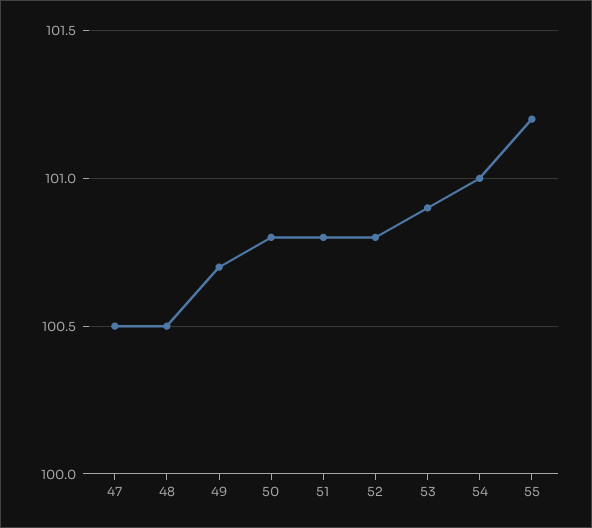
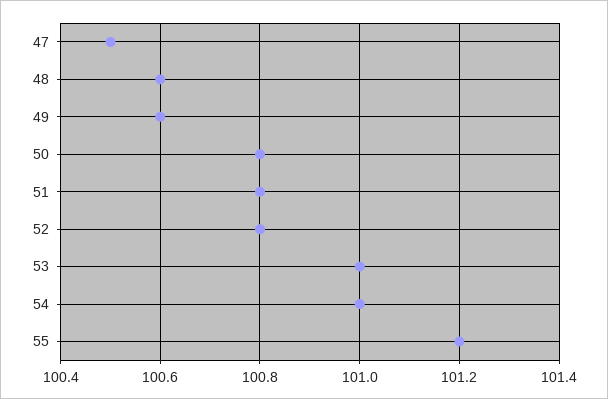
48: 100.5 -> 100.6
49: 100.7 -> 100.6
53: 100.9 -> 101

